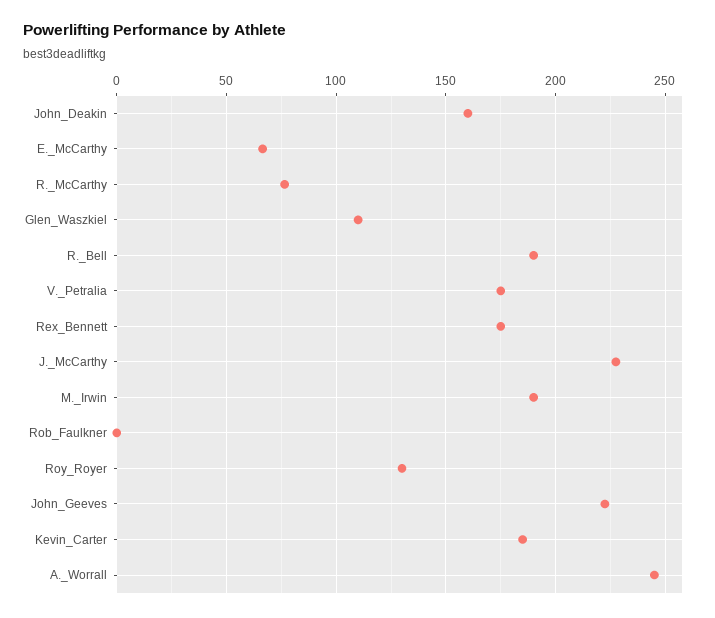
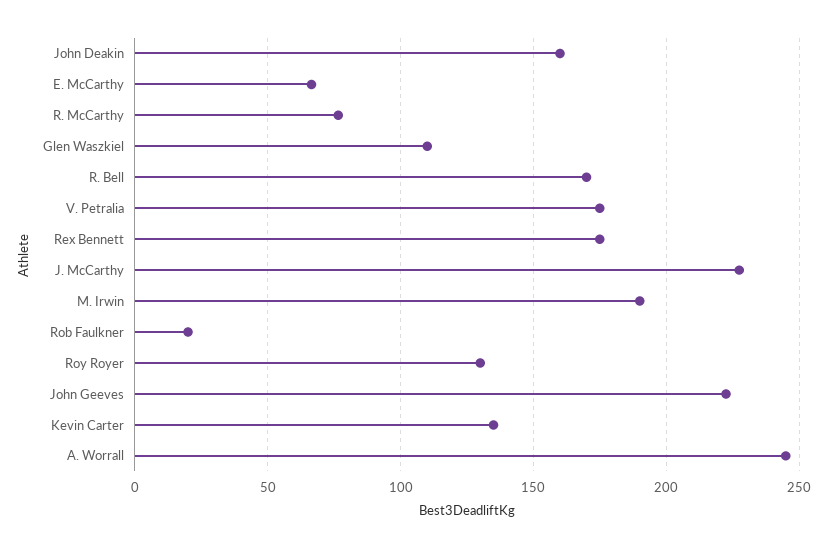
R._Bell: 190 -> 170
Rob_Faulkner: 0 -> 20
Kevin_Carter: 185 -> 135

